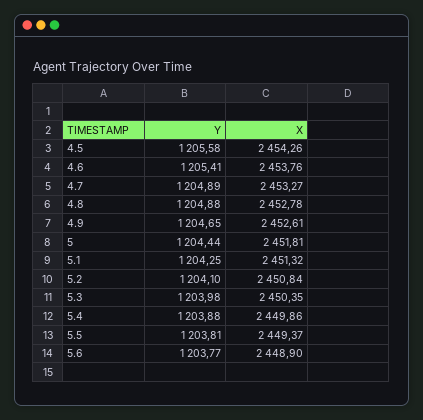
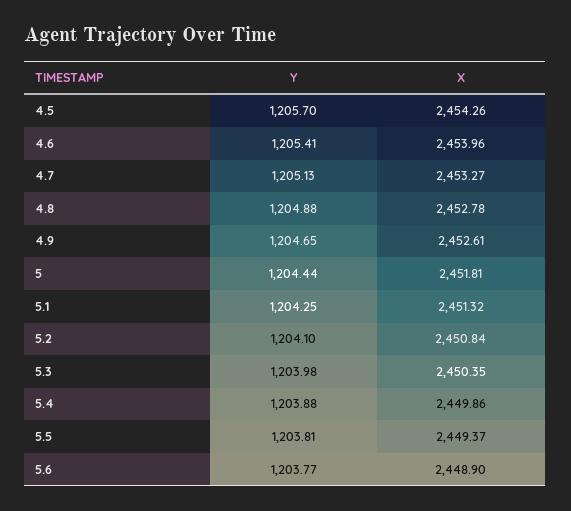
Y, 4.5: 1205.58 -> 1205.7
X, 4.6: 2453.76 -> 2453.96
Y, 4.7: 1204.89 -> 1205.13

